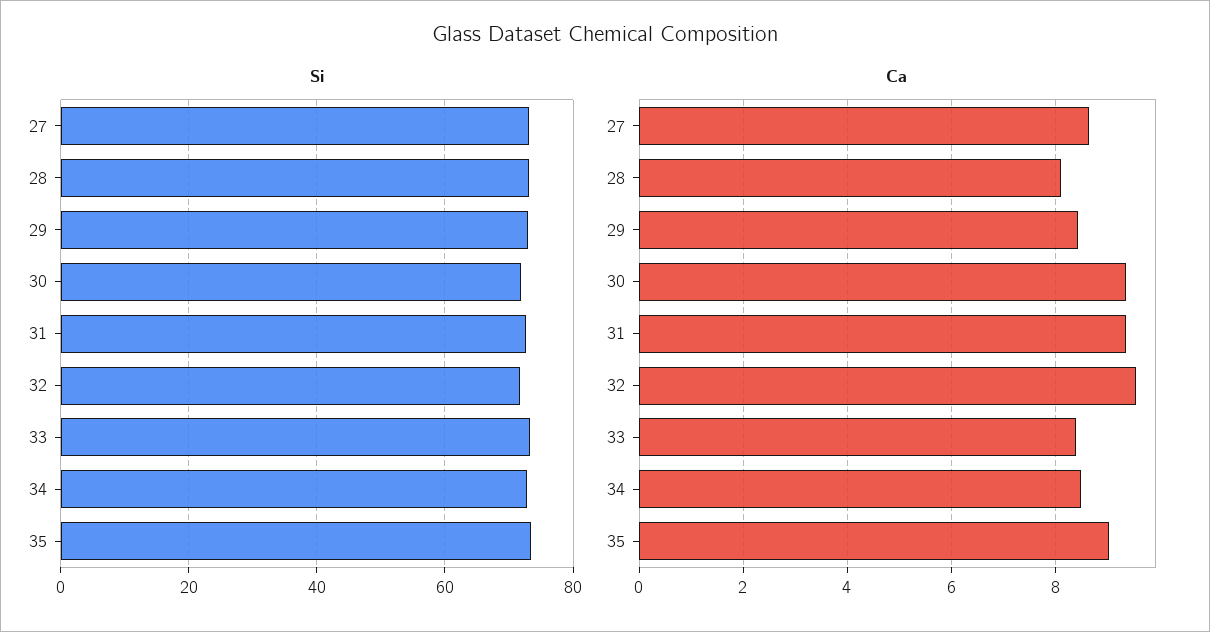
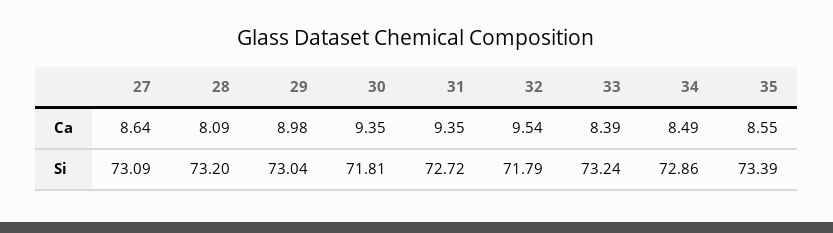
Ca, 29: 8.4 -> 8.98
Ca, 35: 9 -> 8.55

